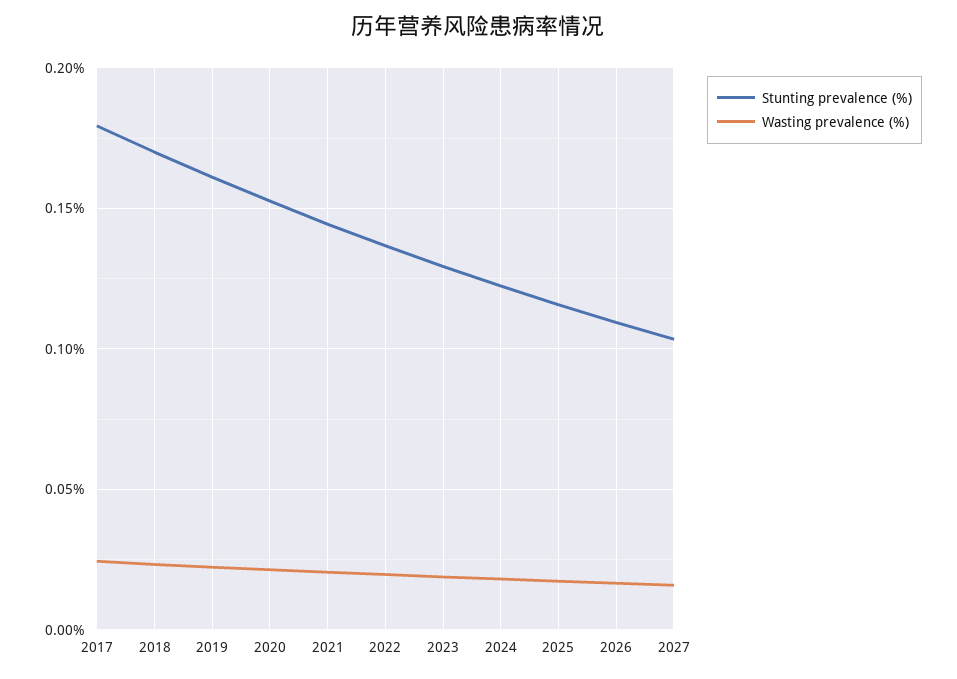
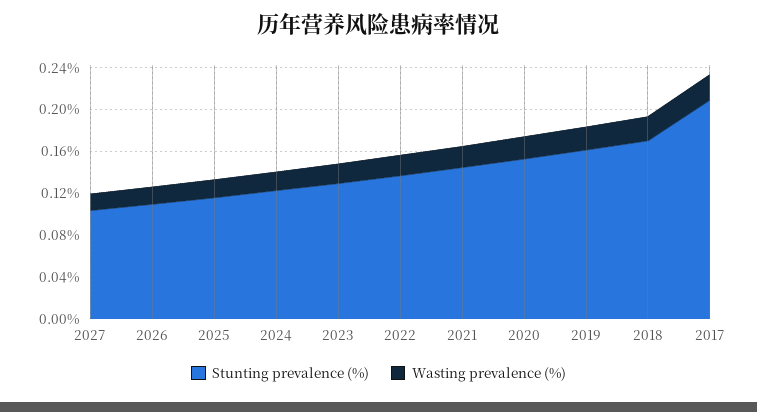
Stunting prevalence (%), 2017: 0.18 -> 0.21

